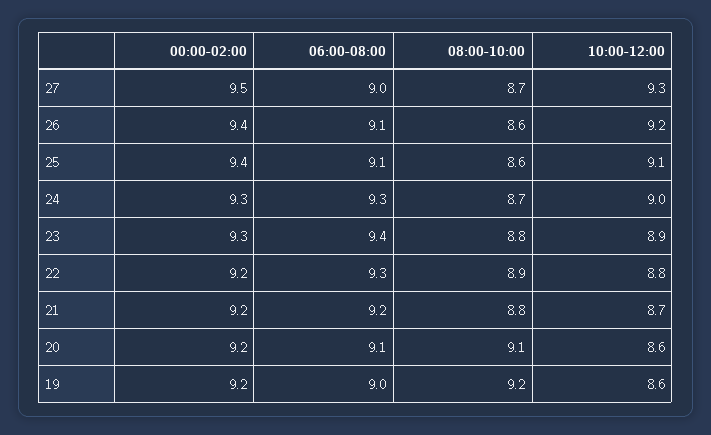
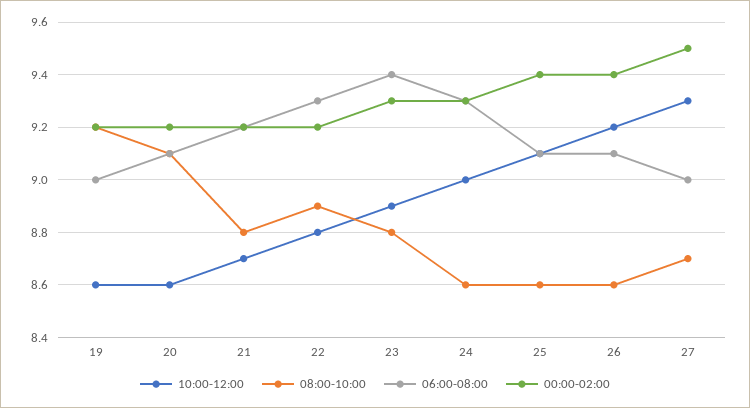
08:00-10:00, 24: 8.7 -> 8.6

